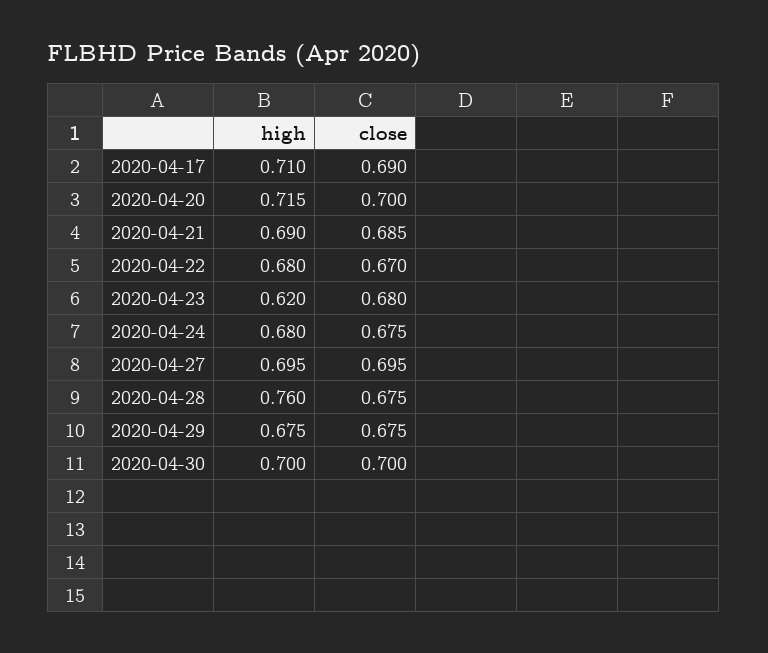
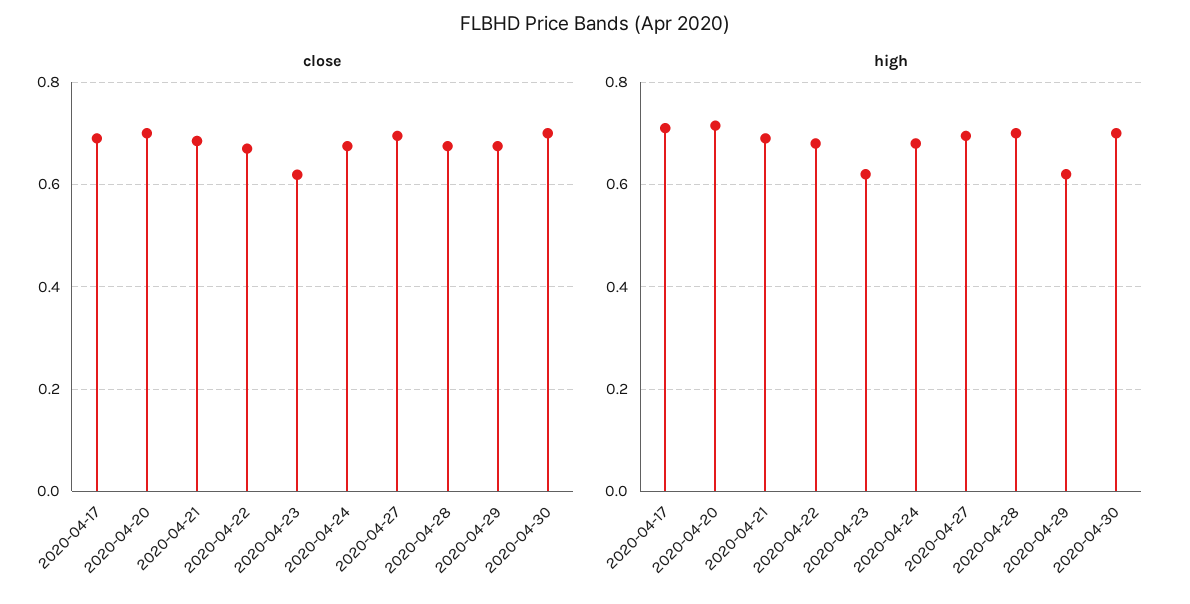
close, 2020-04-23: 0.68 -> 0.62
high, 2020-04-28: 0.76 -> 0.7
high, 2020-04-29: 0.675 -> 0.62

